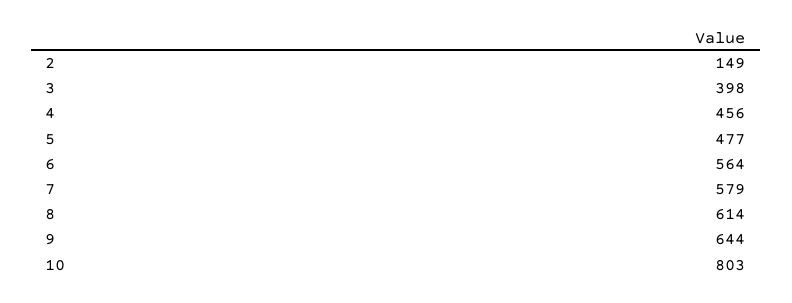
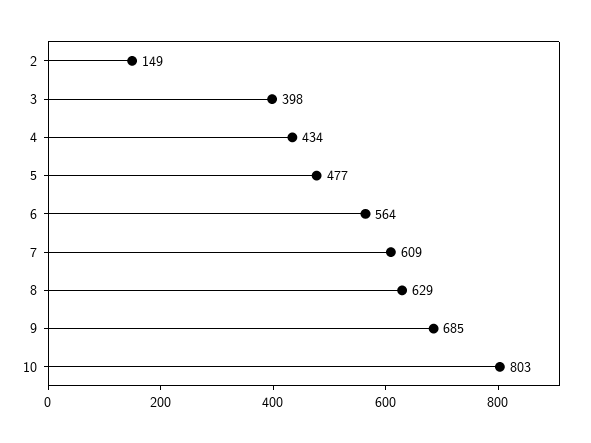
4: 456 -> 434
7: 579 -> 609
8: 614 -> 629
9: 644 -> 685

